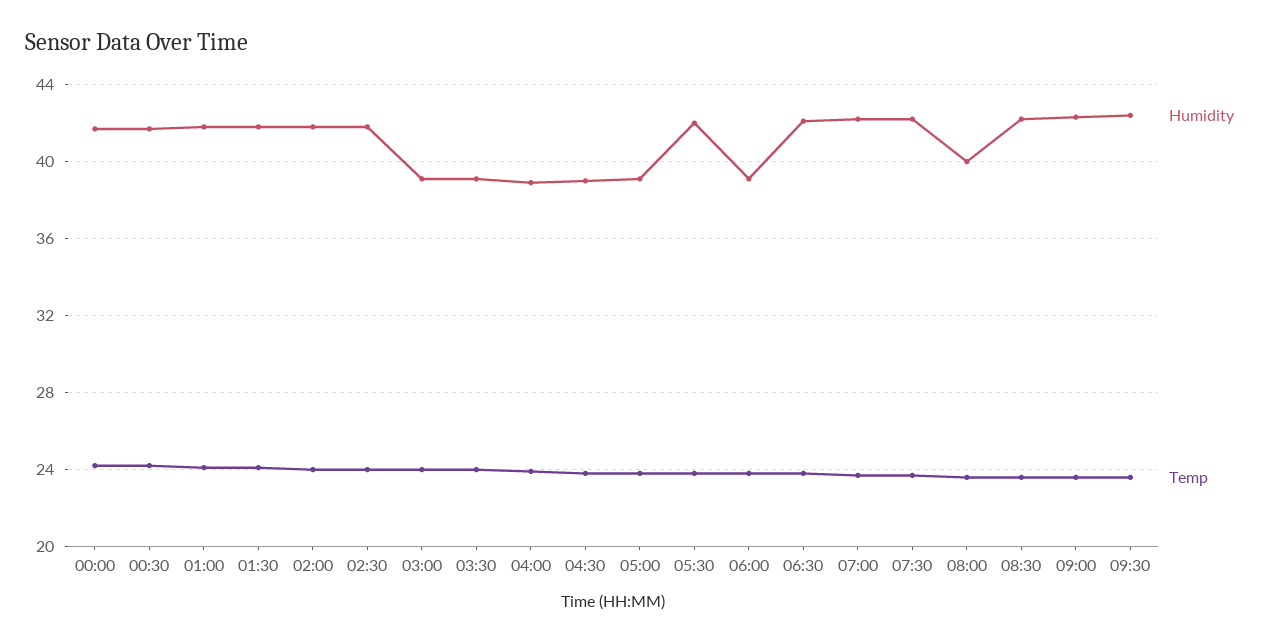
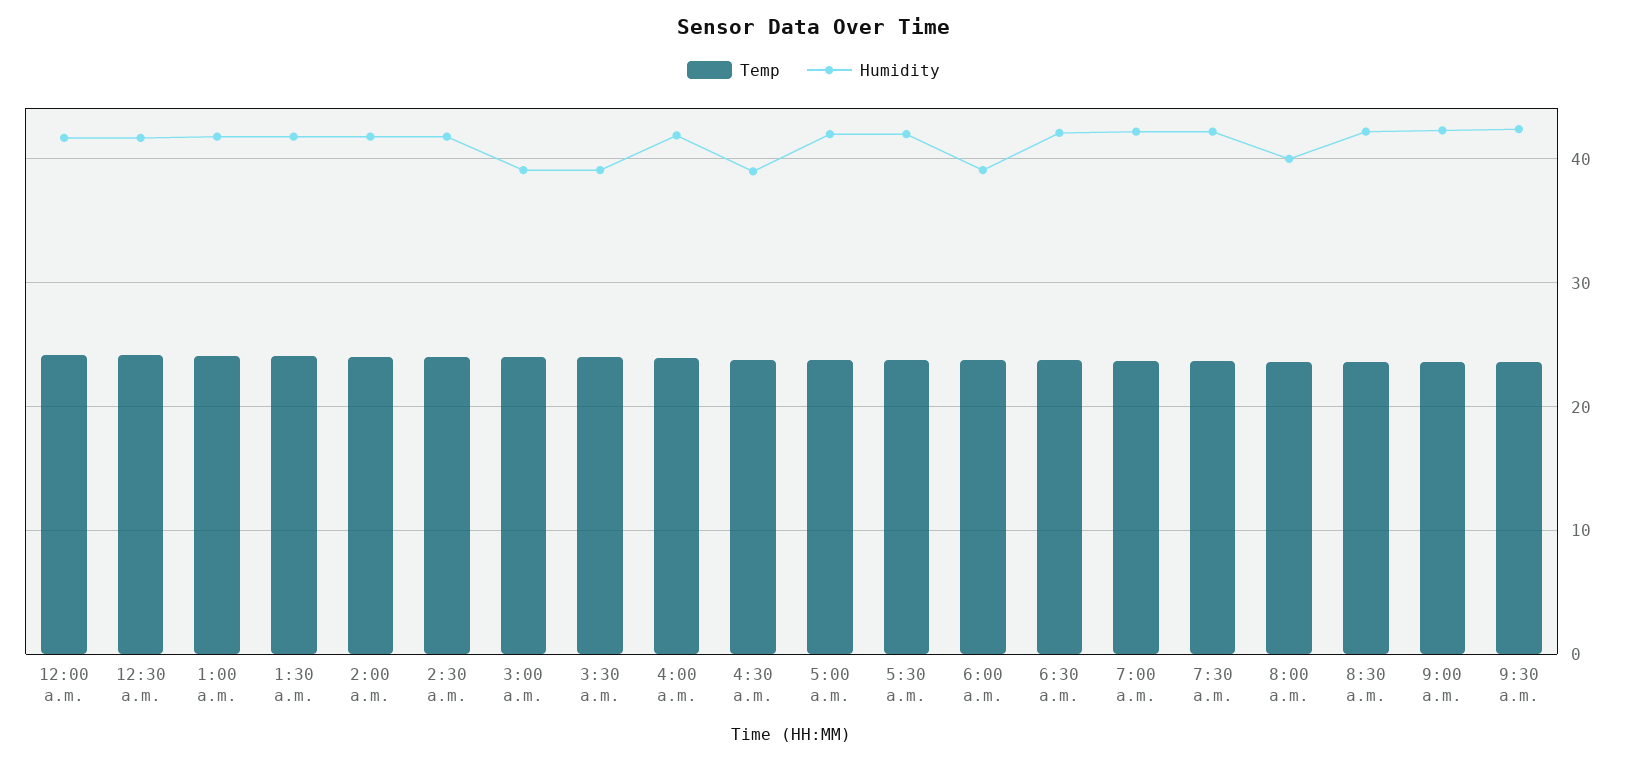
Humidity, 04:00: 39 -> 42
Humidity, 05:00: 39 -> 42

